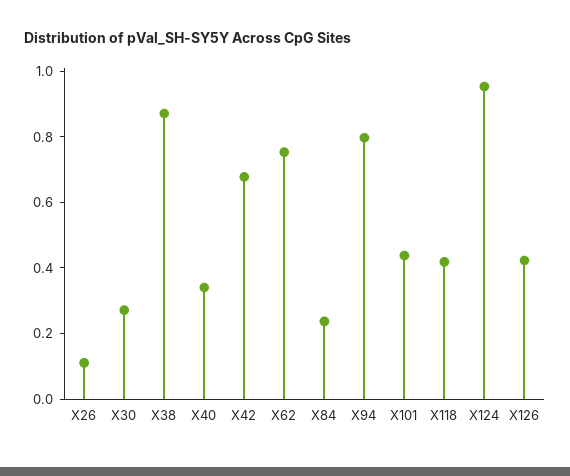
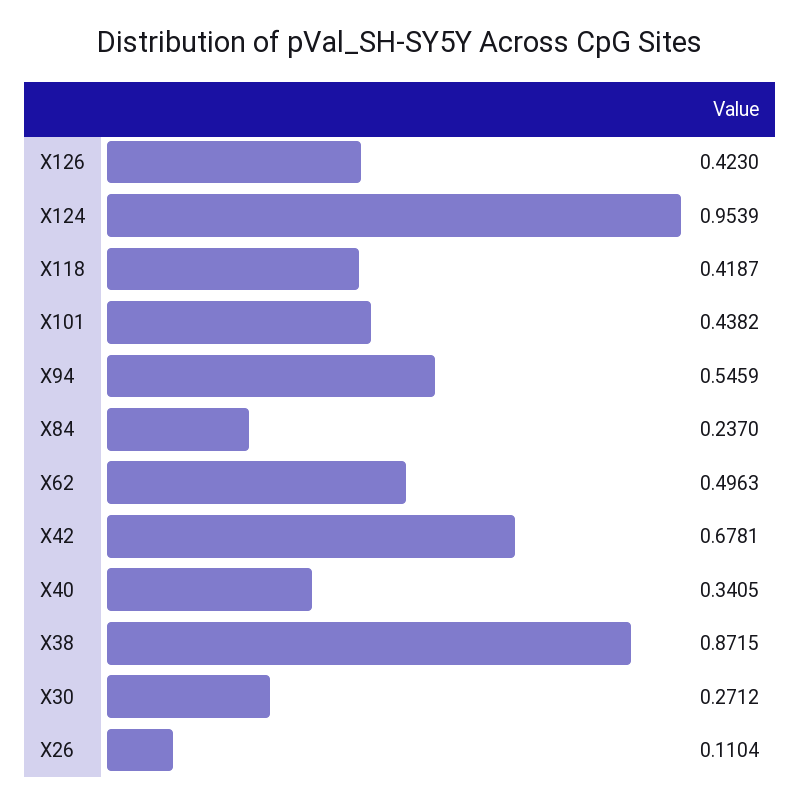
X62: 0.75 -> 0.4963
X94: 0.8 -> 0.5459

